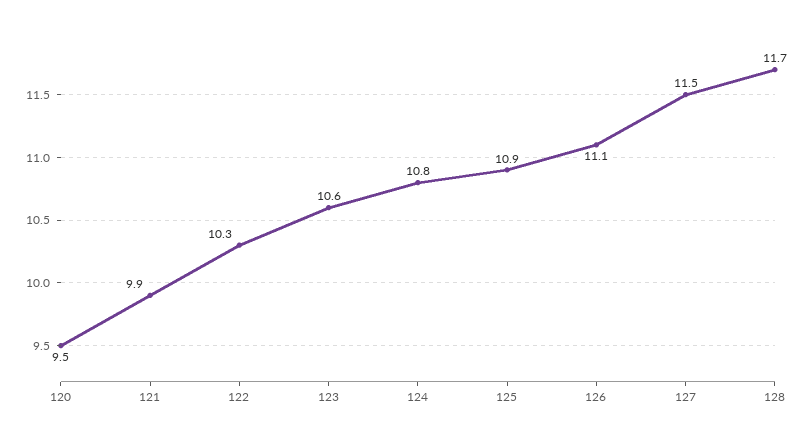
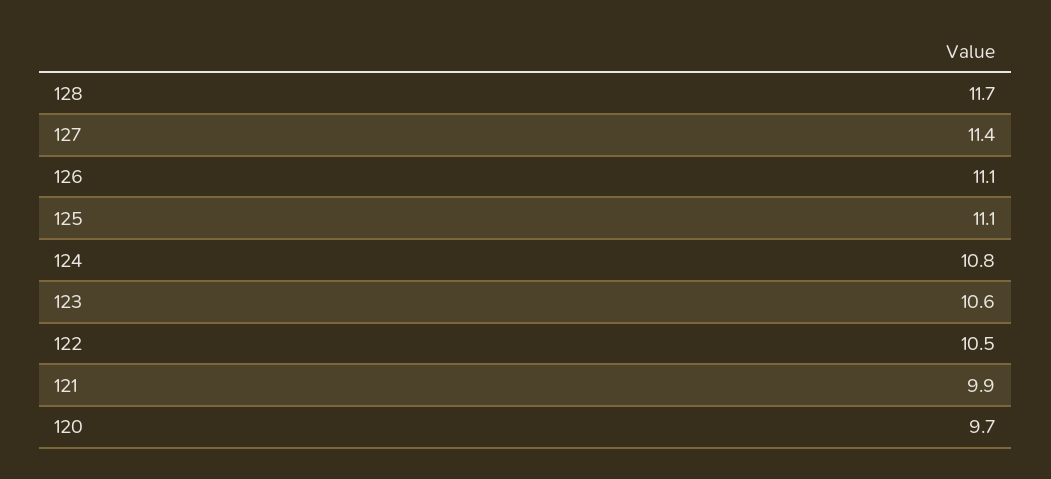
120: 9.5 -> 9.7
122: 10.3 -> 10.5
125: 10.9 -> 11.1
127: 11.5 -> 11.4

